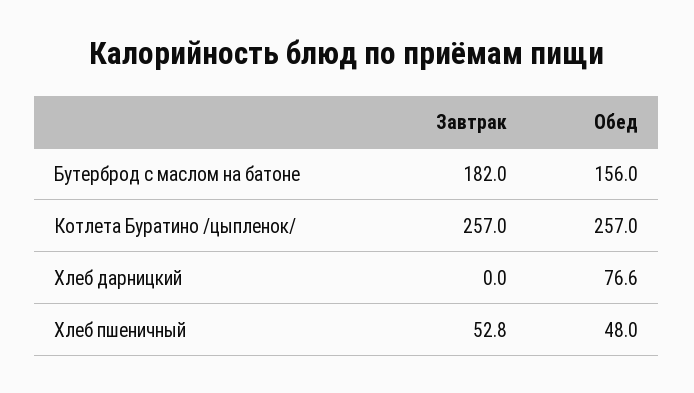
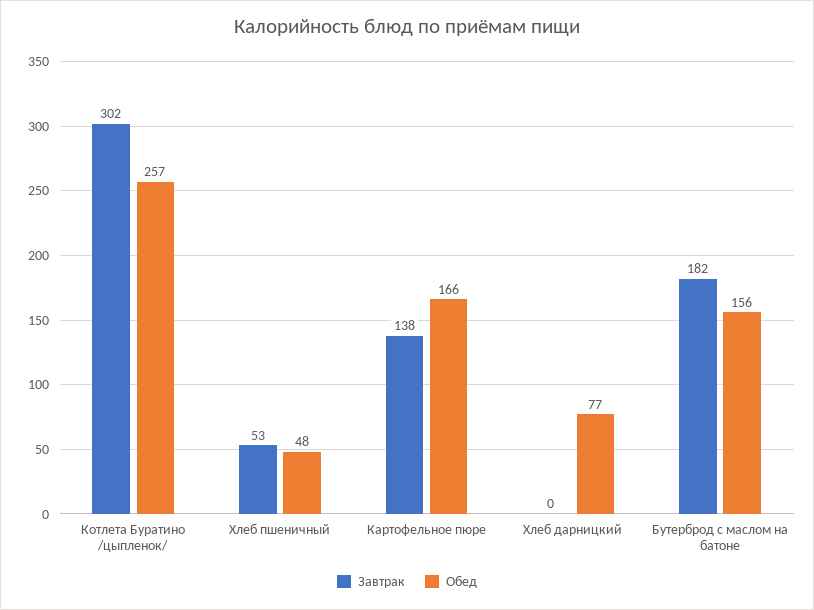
Завтрак, Котлета Буратино /цыпленок/: 257 -> 302
Завтрак, Картофельное пюре: none -> 138
Обед, Картофельное пюре: none -> 166

